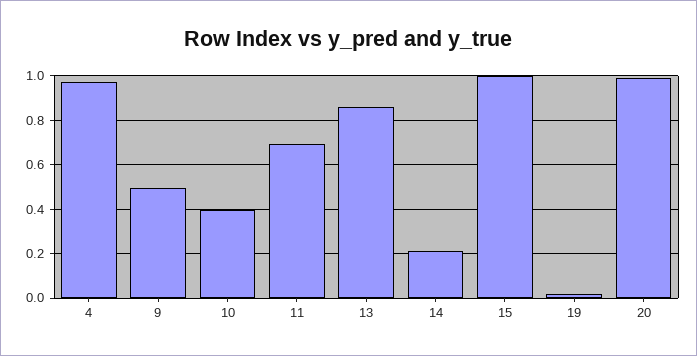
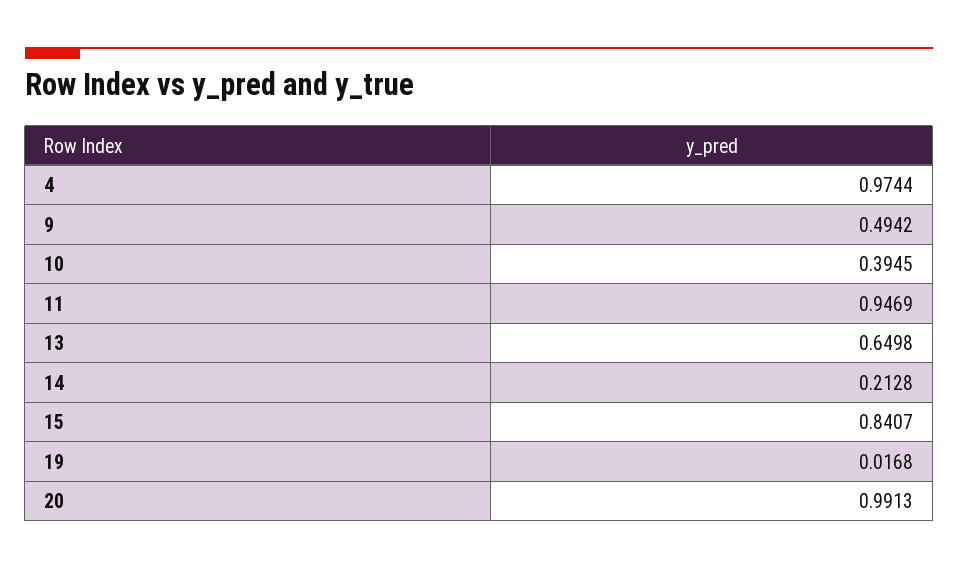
11: 0.7 -> 0.9469
13: 0.85 -> 0.6498
15: 1 -> 0.8407

